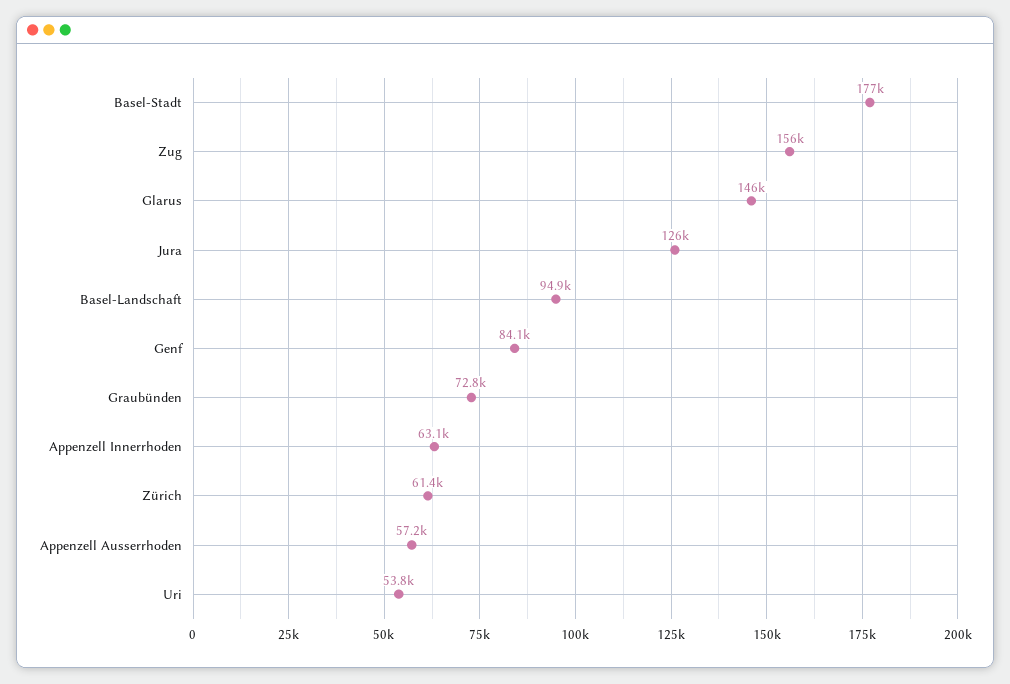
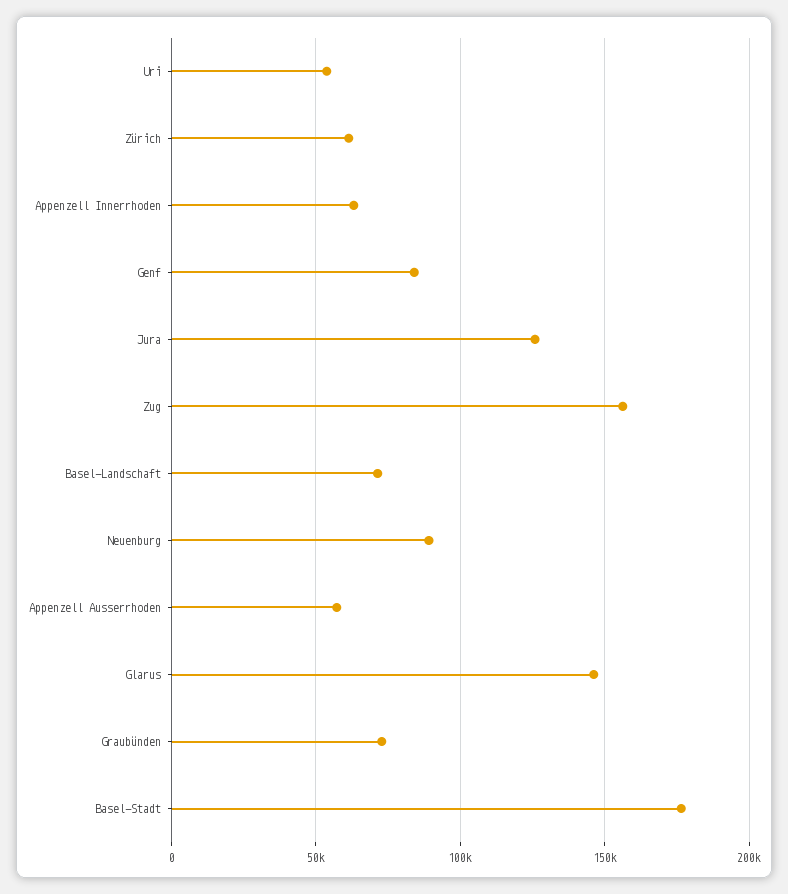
Basel-Landschaft: 94900 -> 70000
Neuenburg: none -> 90000

